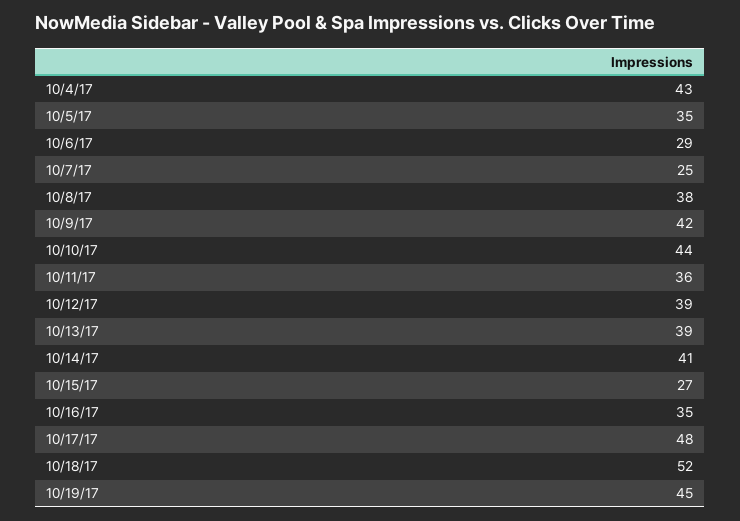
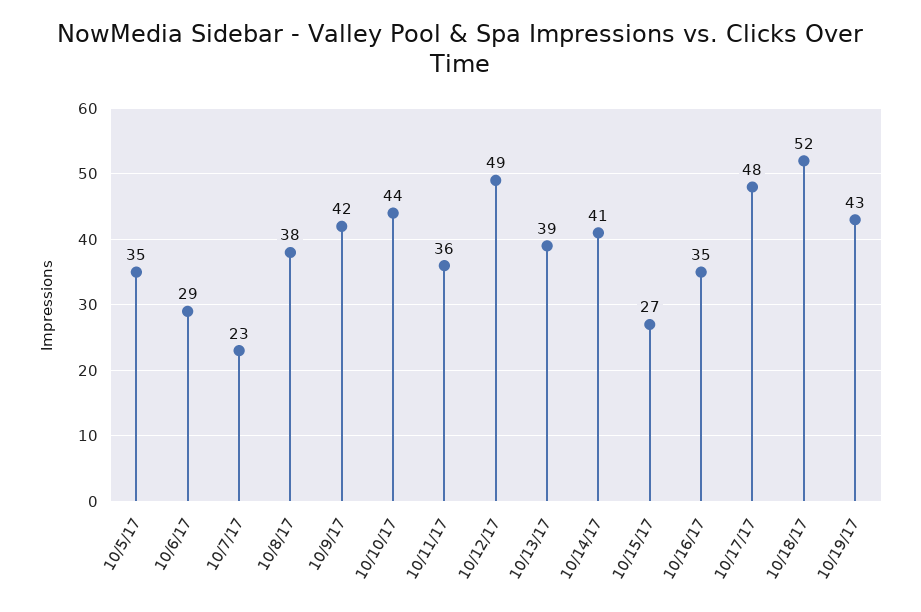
10/4/17: 43 -> none
10/7/17: 25 -> 23
10/12/17: 39 -> 49
10/19/17: 45 -> 43

